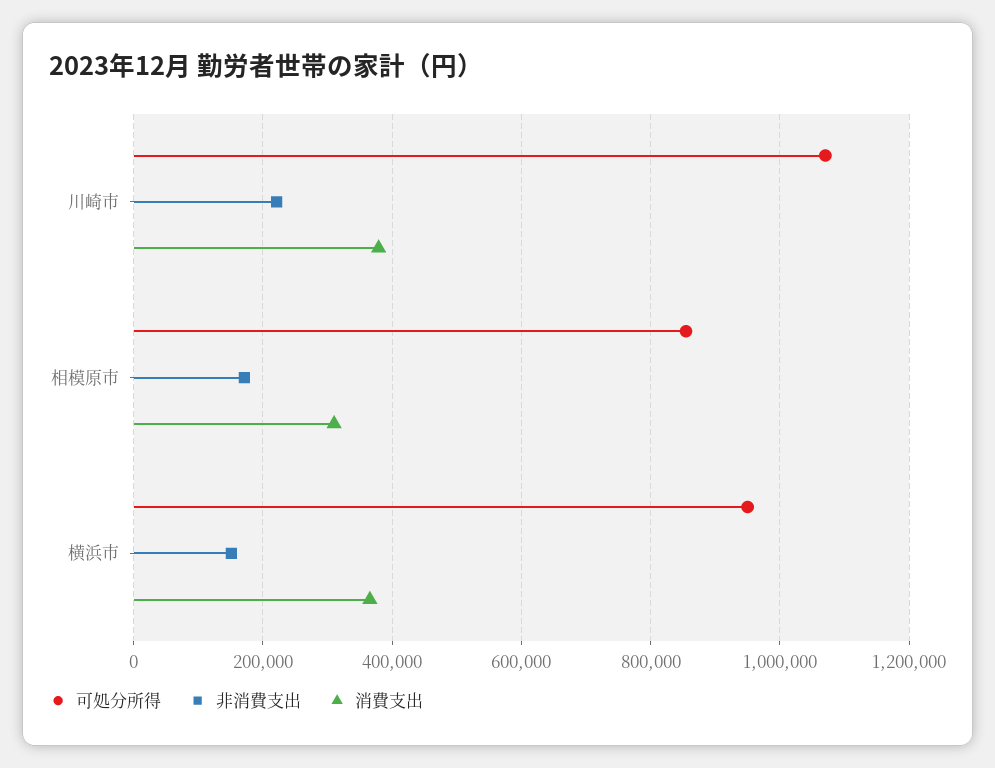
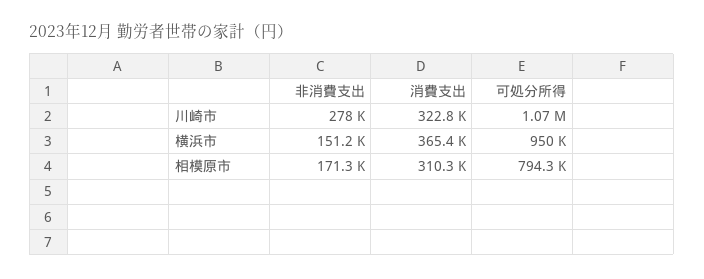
非消費支出, 川崎市: 220000 -> 278000
消費支出, 川崎市: 380000 -> 322800
可処分所得, 相模原市: 860000 -> 794300

